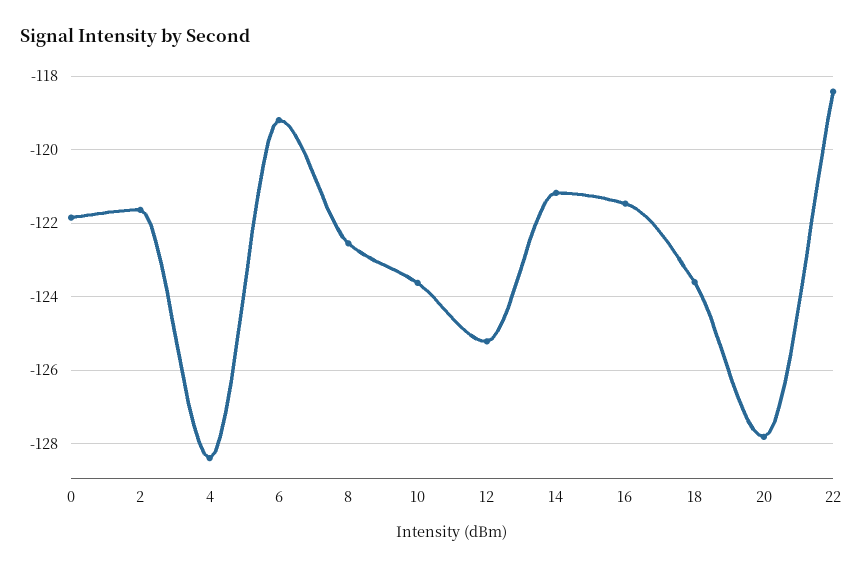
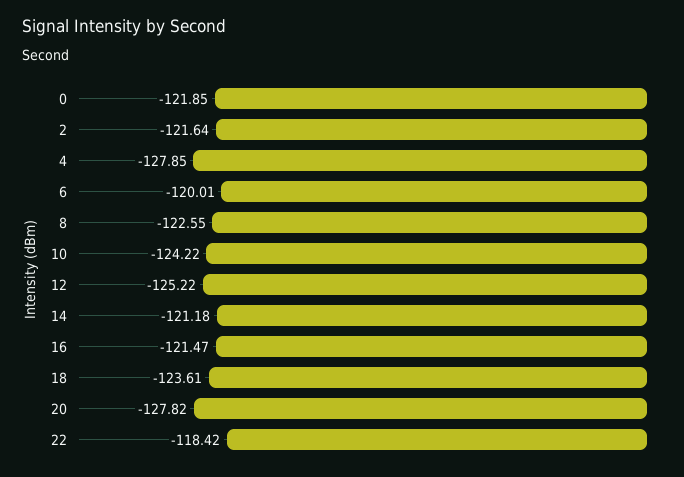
4: -128.4 -> -127.85
6: -119.2 -> -120.01
10: -123.6 -> -124.22

